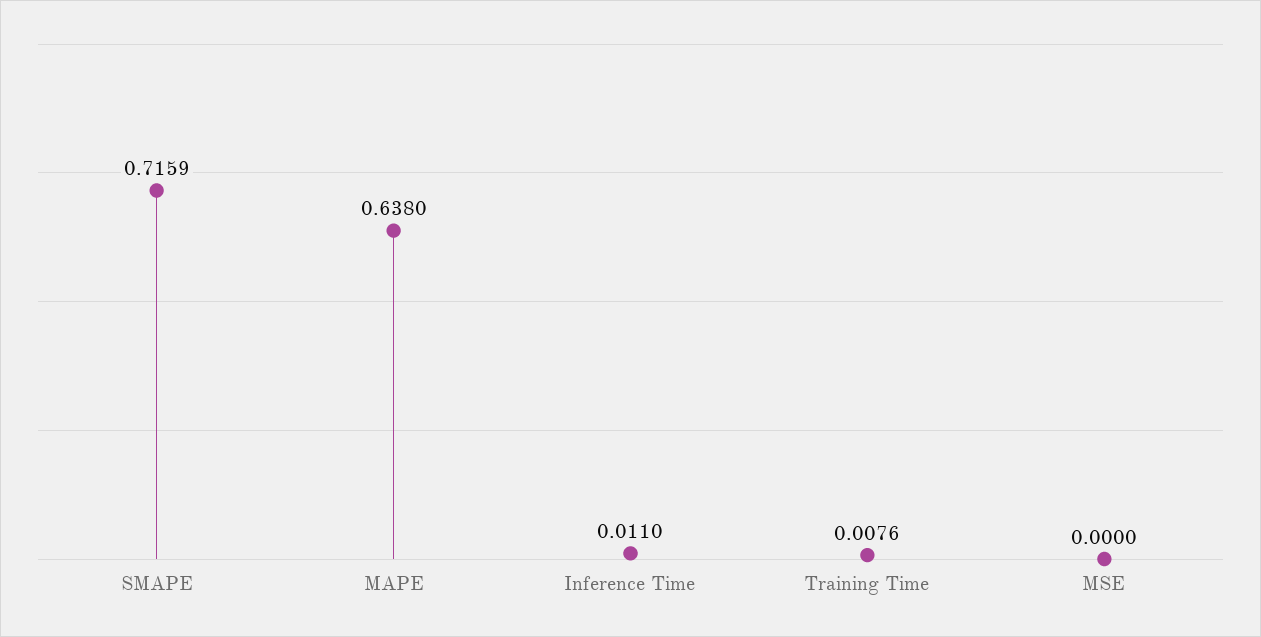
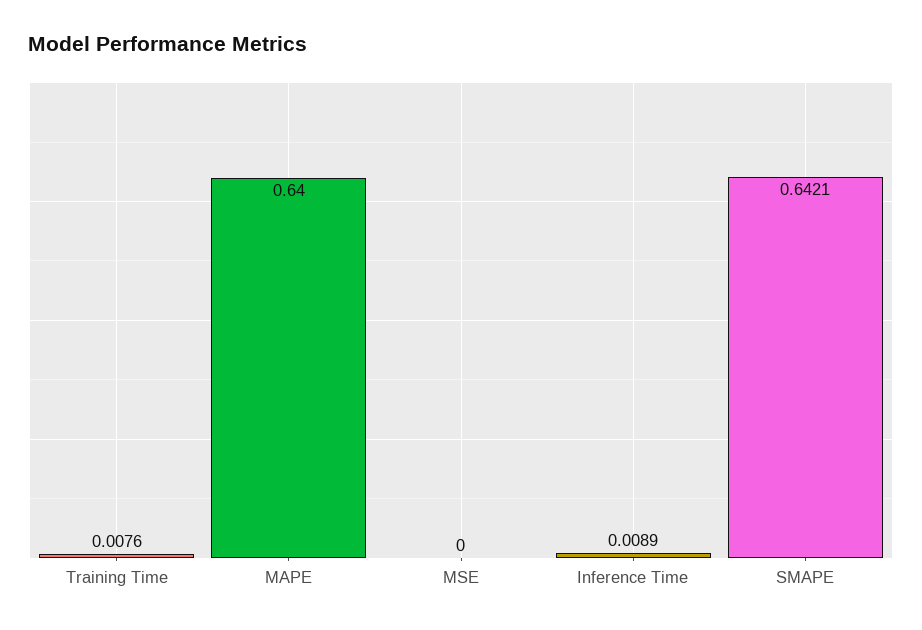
SMAPE: 0.7159 -> 0.6421
MAPE: 0.638 -> 0.64
Inference Time: 0.011 -> 0.0089

